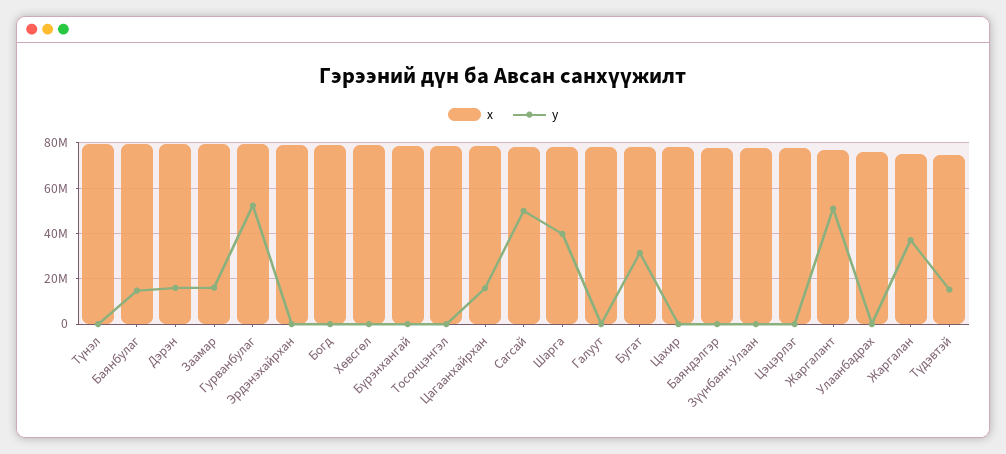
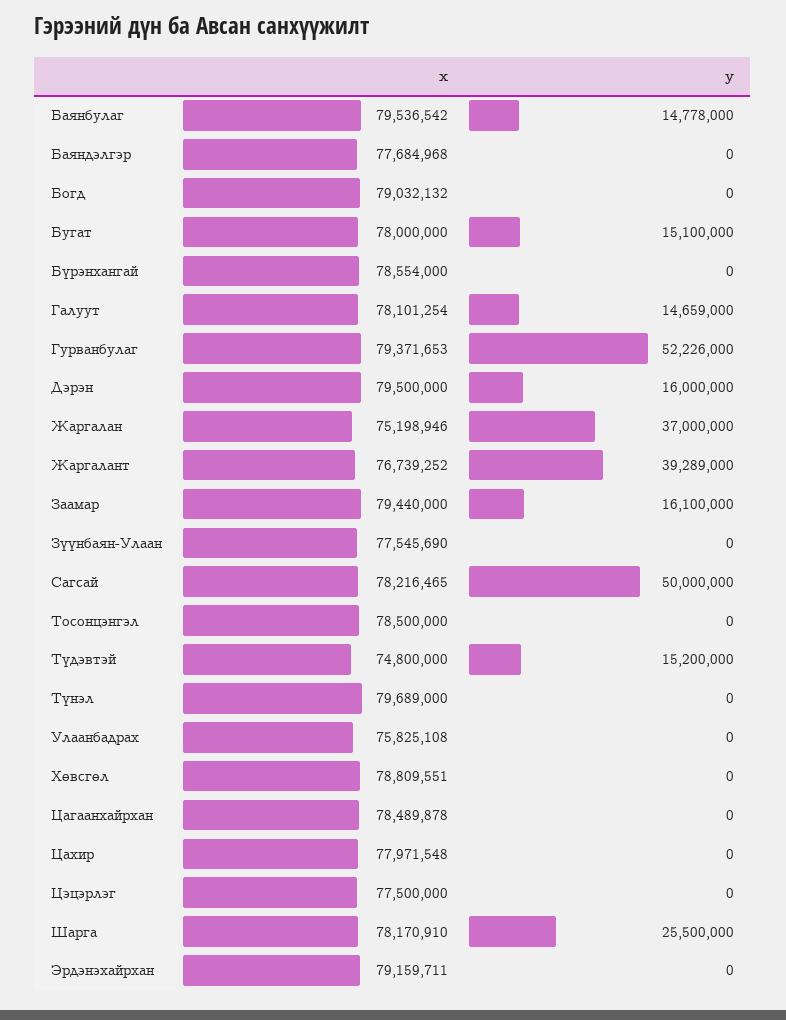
y, Цагаанхайрхан: 15000000 -> 0
y, Шарга: 40000000 -> 25500000
y, Галуут: 0 -> 14659000
y, Бугат: 30000000 -> 15100000
y, Жаргалант: 50000000 -> 39289000

